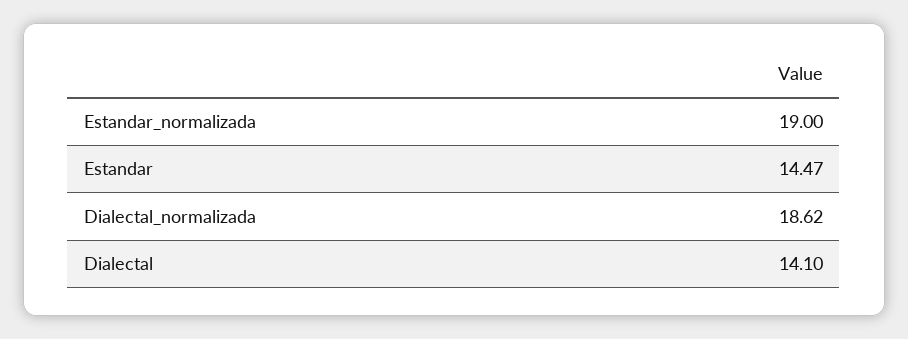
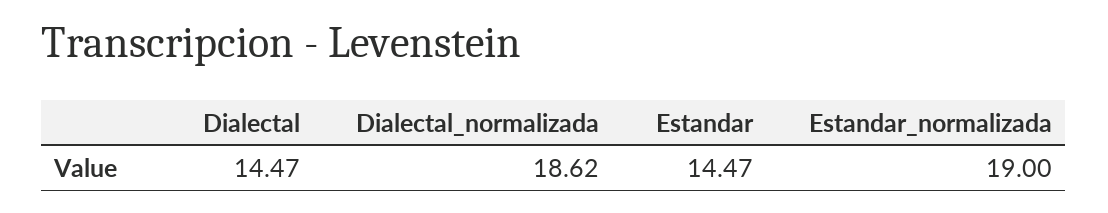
Dialectal: 14.1 -> 14.47

